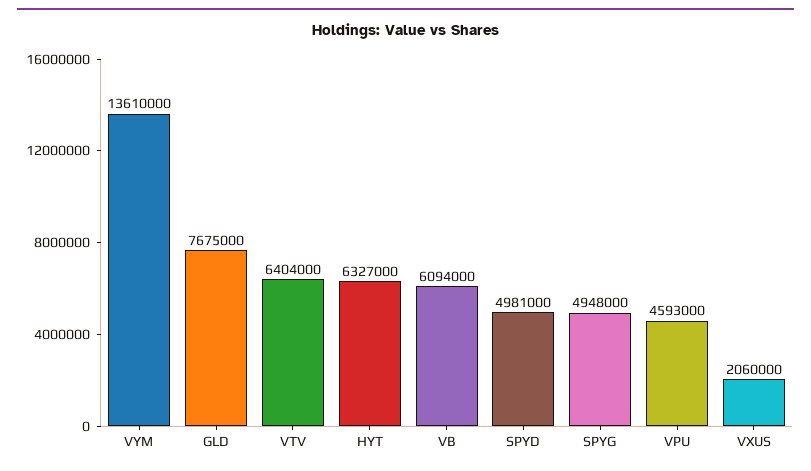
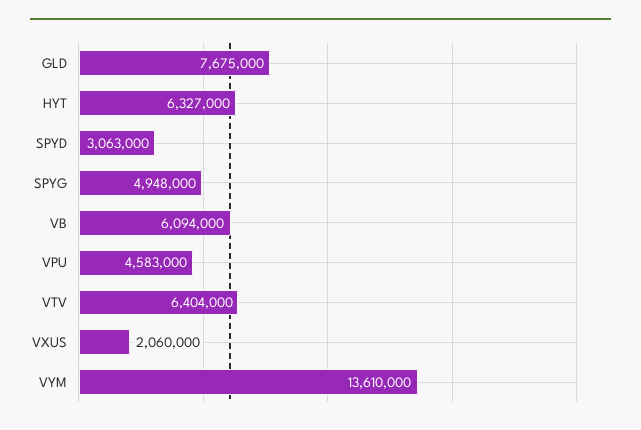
SPYD: 4981000 -> 3063000
VPU: 4593000 -> 4583000

